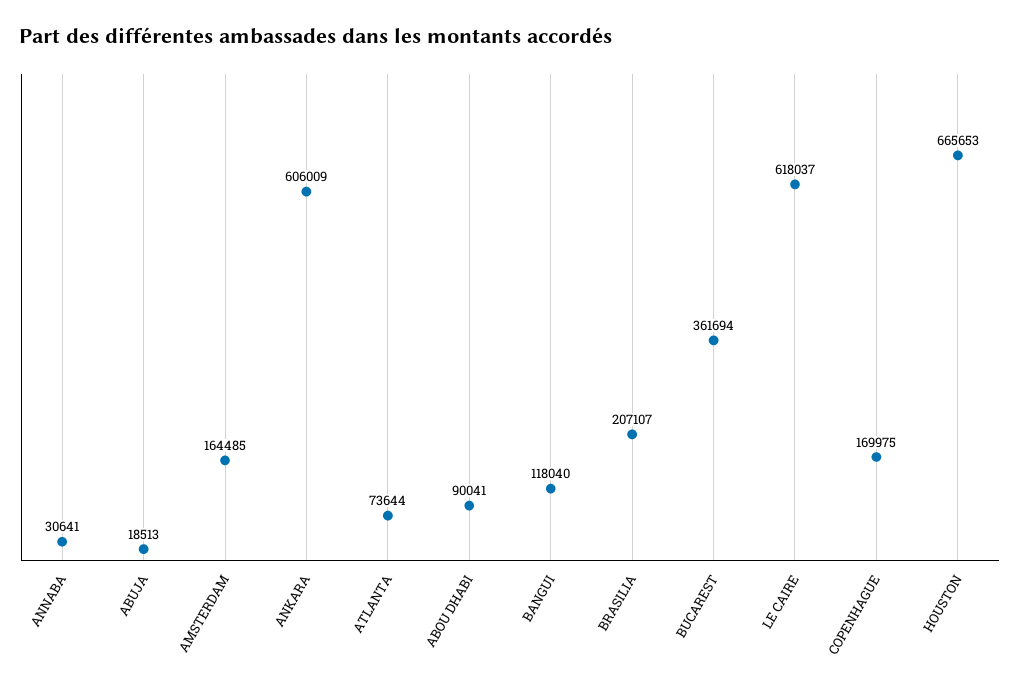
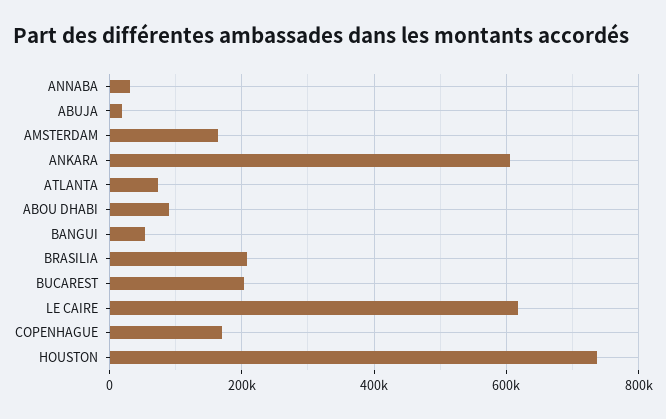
BANGUI: 118040 -> 60000
BUCAREST: 361694 -> 200000
HOUSTON: 665653 -> 740000

